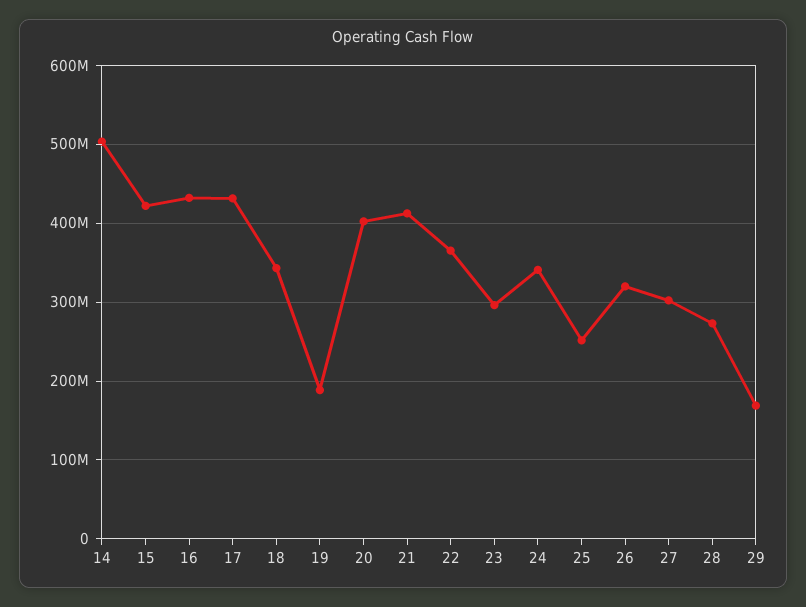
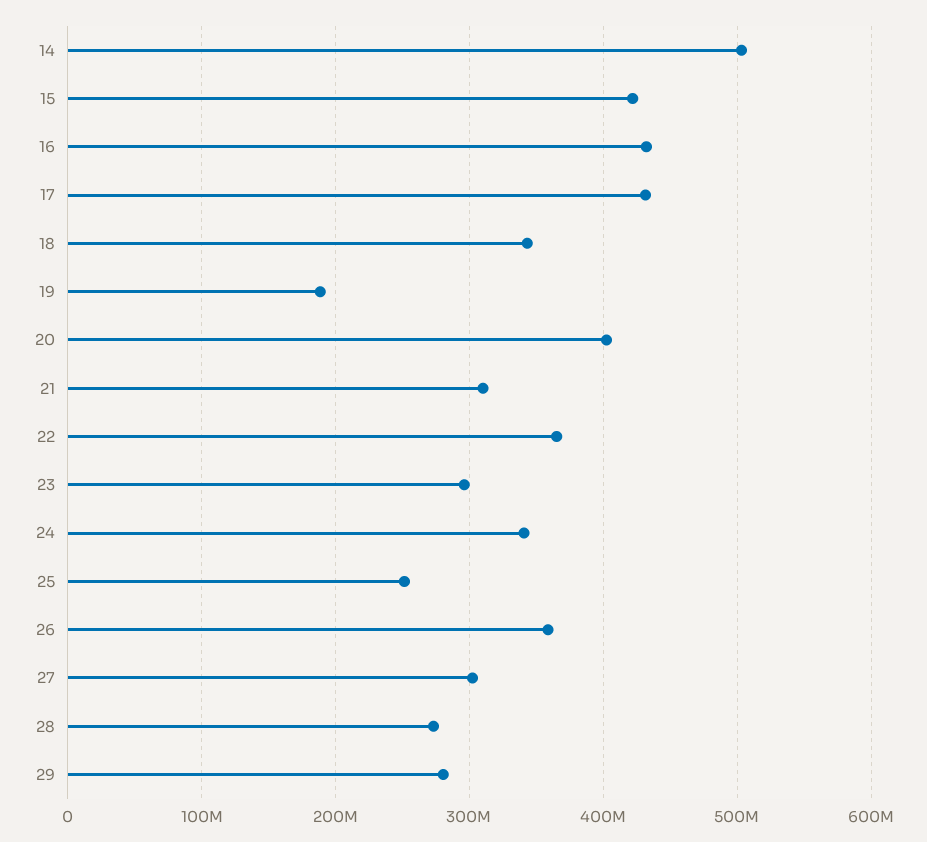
21: 410000000 -> 310000000
26: 320000000 -> 360000000
29: 170000000 -> 280000000

